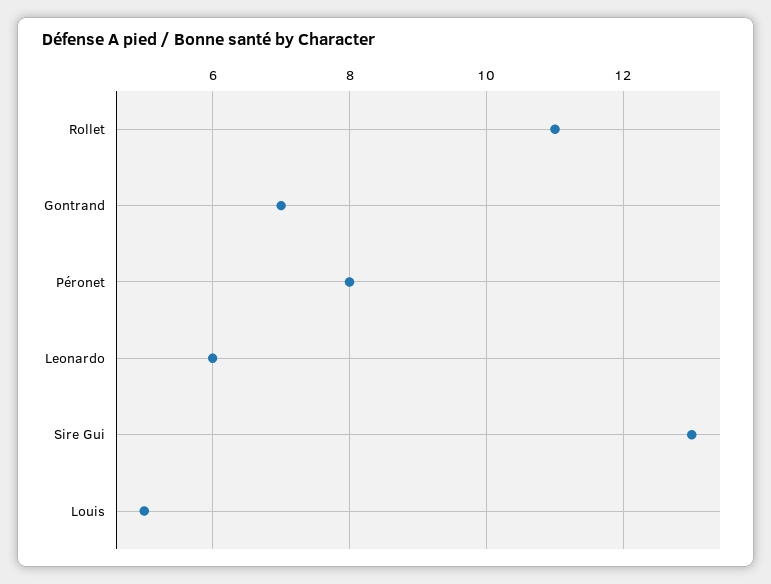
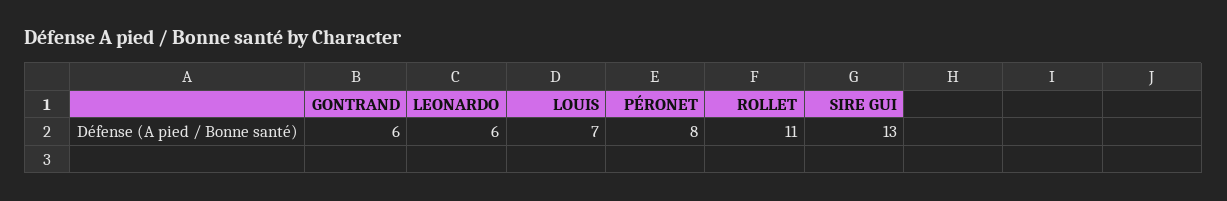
Gontrand: 7 -> 6
Louis: 5 -> 7

